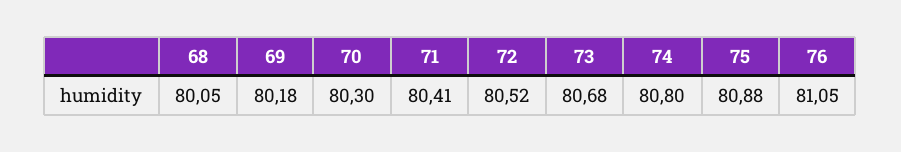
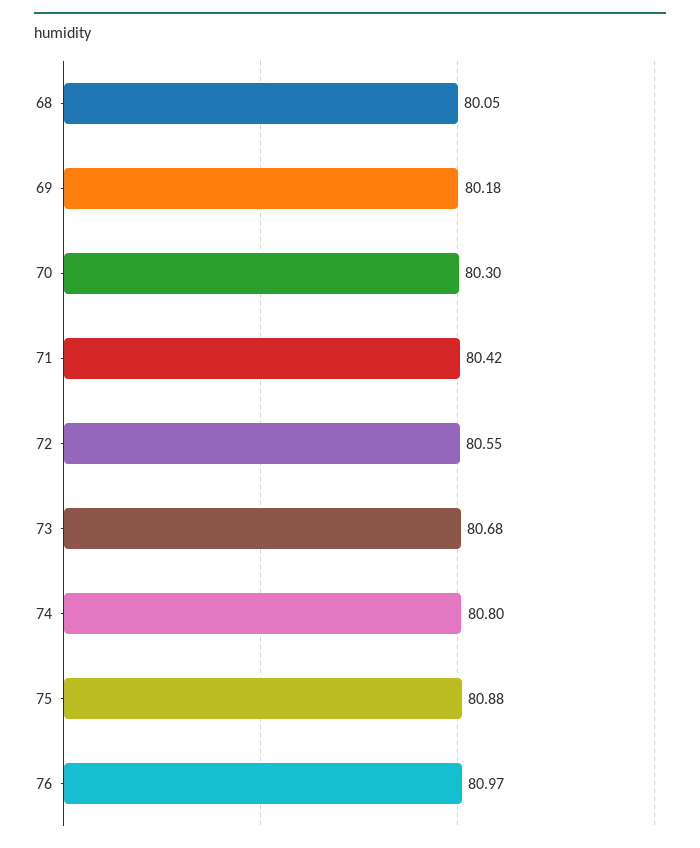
71: 80.41 -> 80.42
72: 80.52 -> 80.55
76: 81.05 -> 80.97

